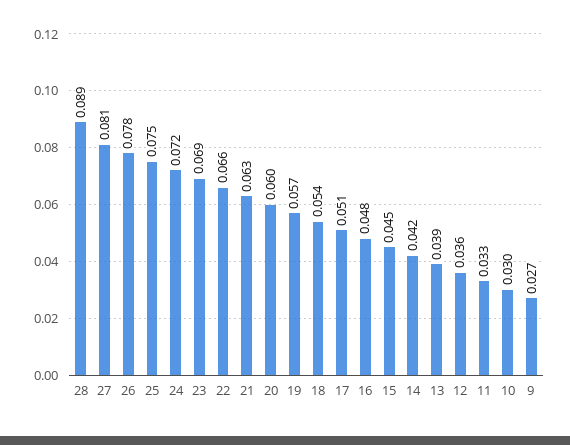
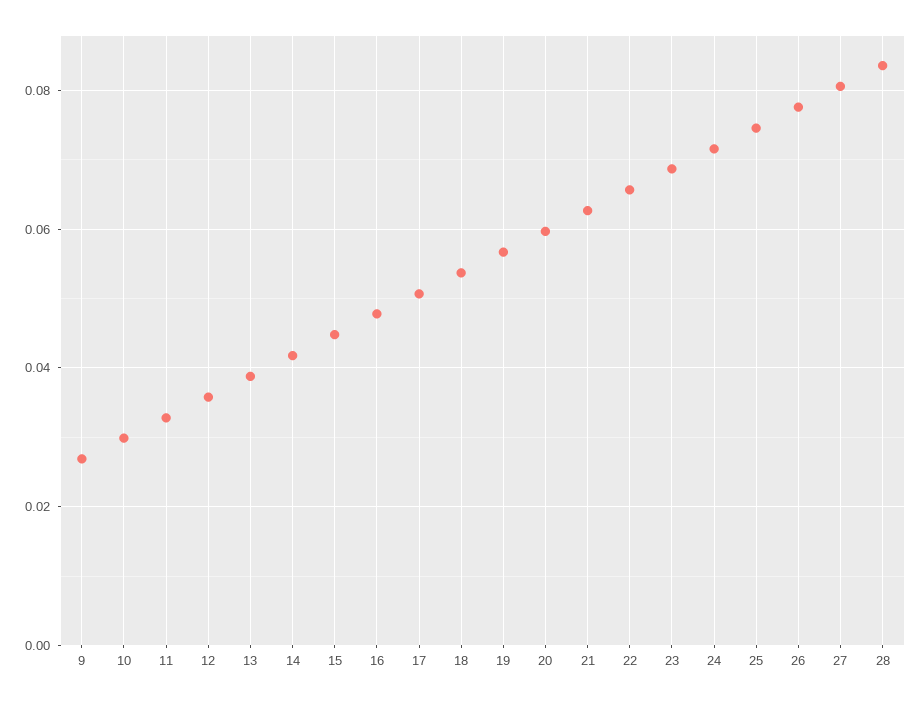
28: 0.089 -> 0.084

